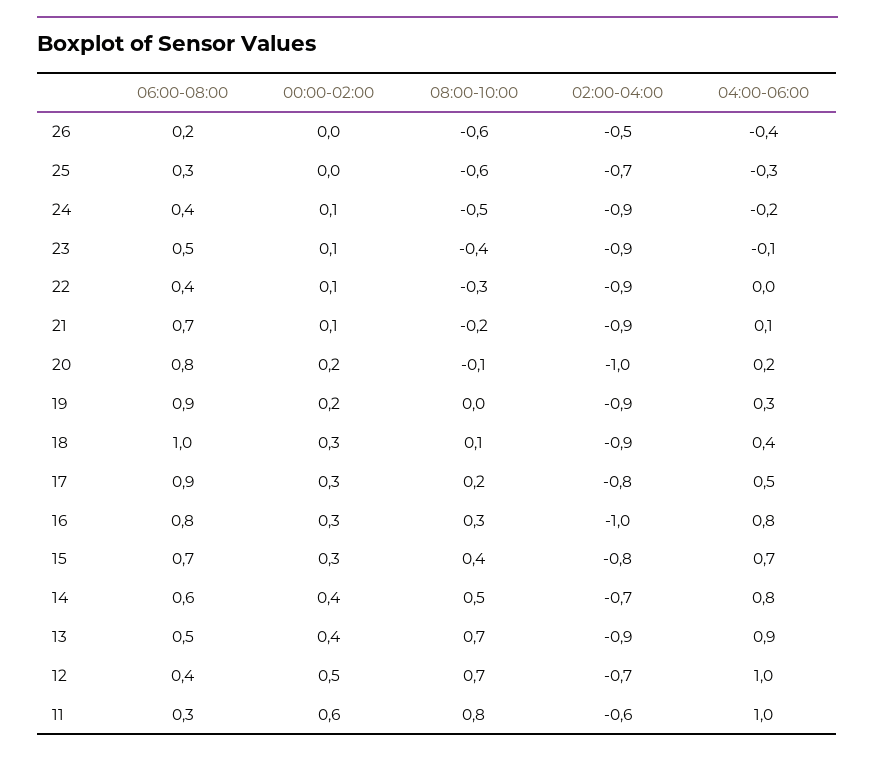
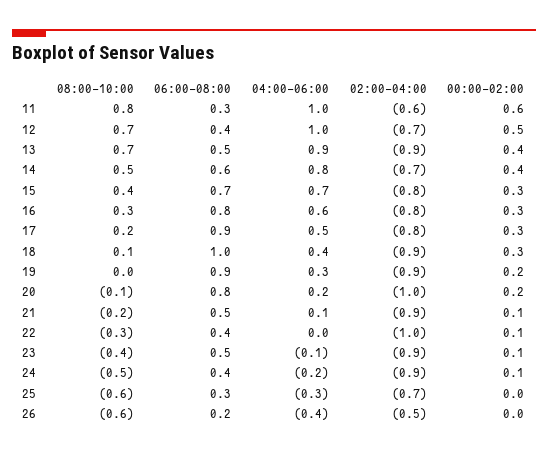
02:00-04:00, 22: -0.9 -> -1
06:00-08:00, 21: 0.7 -> 0.5
02:00-04:00, 16: -1 -> -0.8
04:00-06:00, 16: 0.8 -> 0.6

